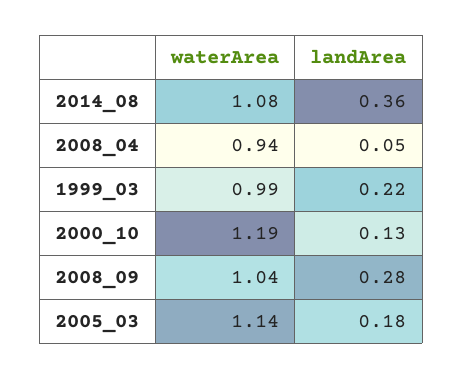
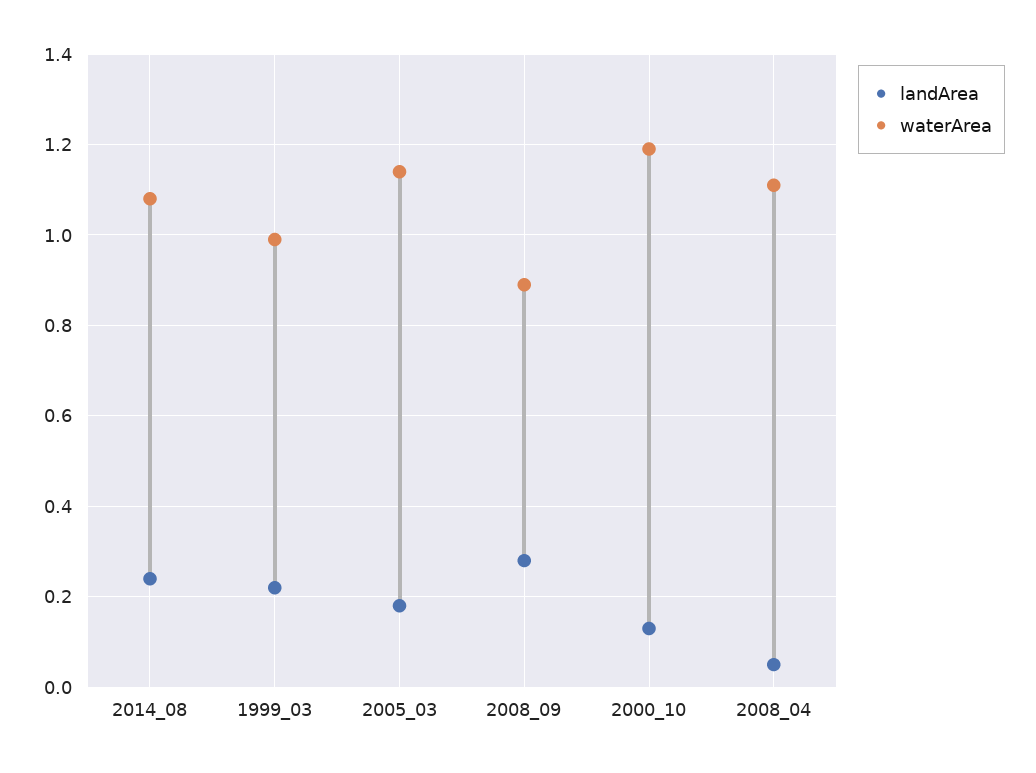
landArea, 2014_08: 0.36 -> 0.25
waterArea, 2008_04: 0.94 -> 1.1
waterArea, 2008_09: 1.04 -> 0.9

